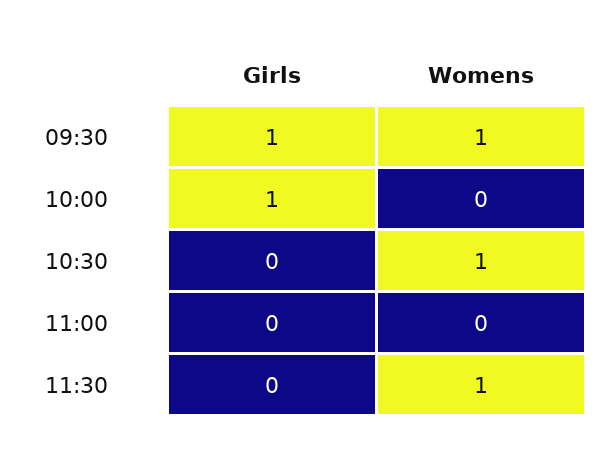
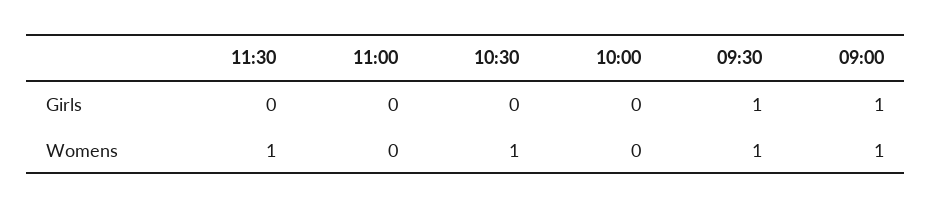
Girls, 10:00: 1 -> 0
Girls, 09:00: none -> 1
Womens, 09:00: none -> 1

